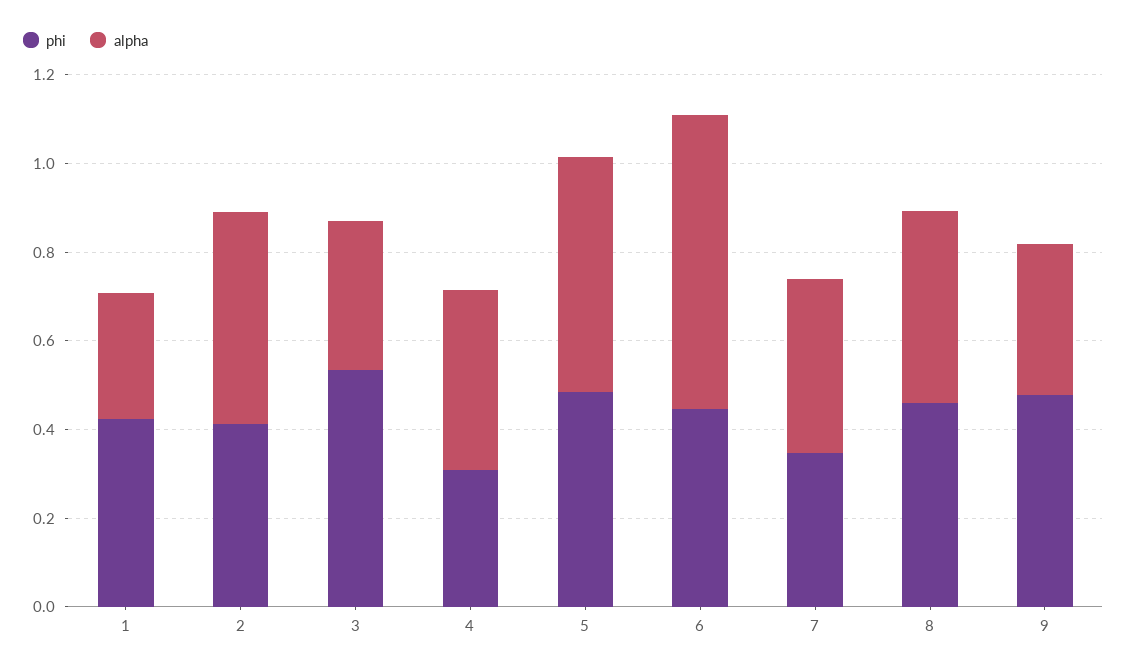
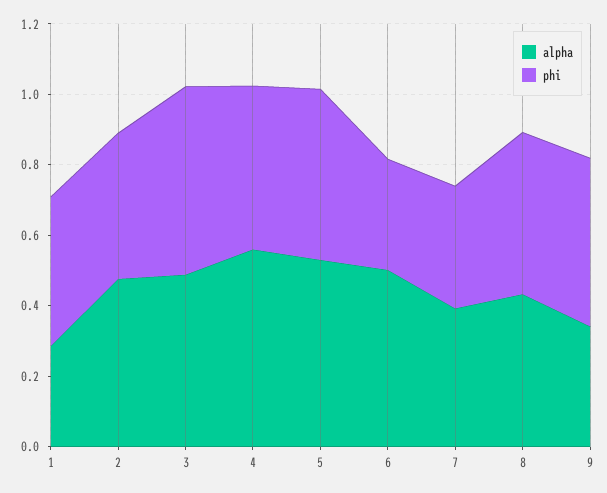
alpha, 3: 0.35 -> 0.5
phi, 4: 0.3 -> 0.45
alpha, 4: 0.4 -> 0.55
phi, 6: 0.45 -> 0.3
alpha, 6: 0.65 -> 0.5

